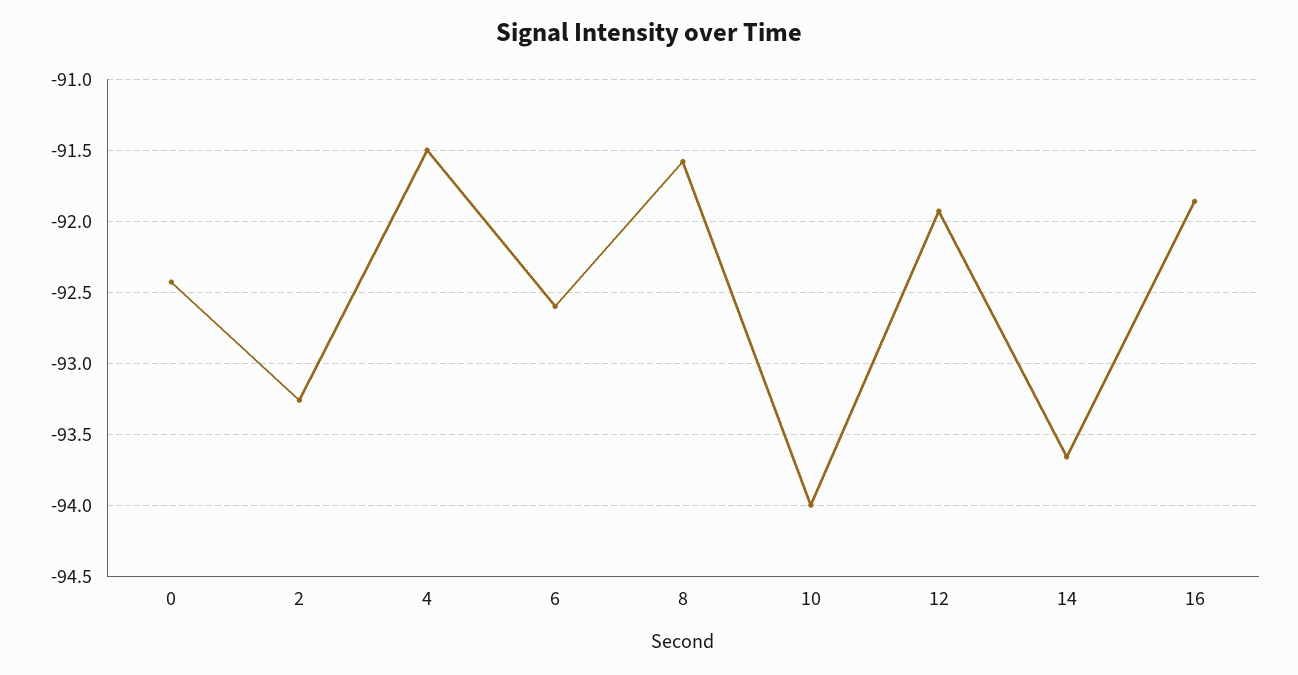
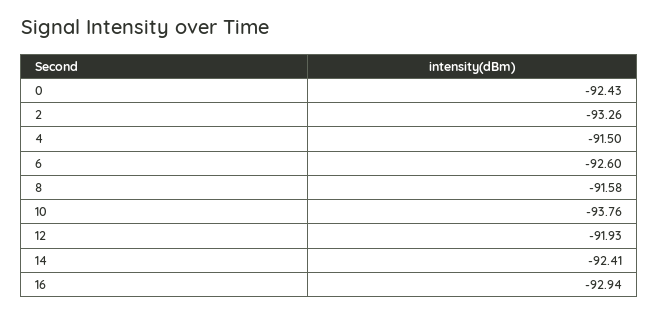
10: -94 -> -93.76
14: -93.65 -> -92.41
16: -91.85 -> -92.94

